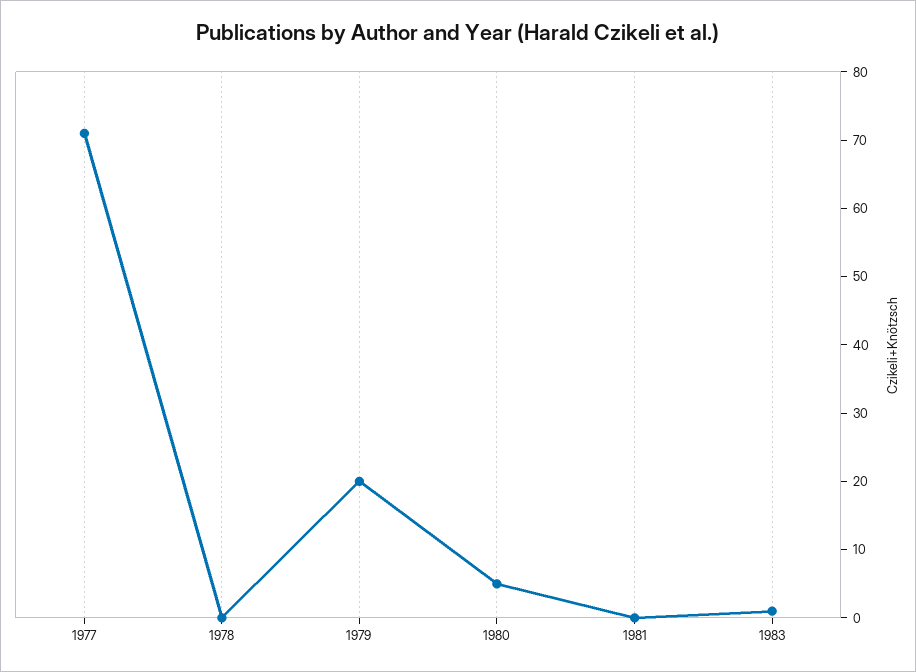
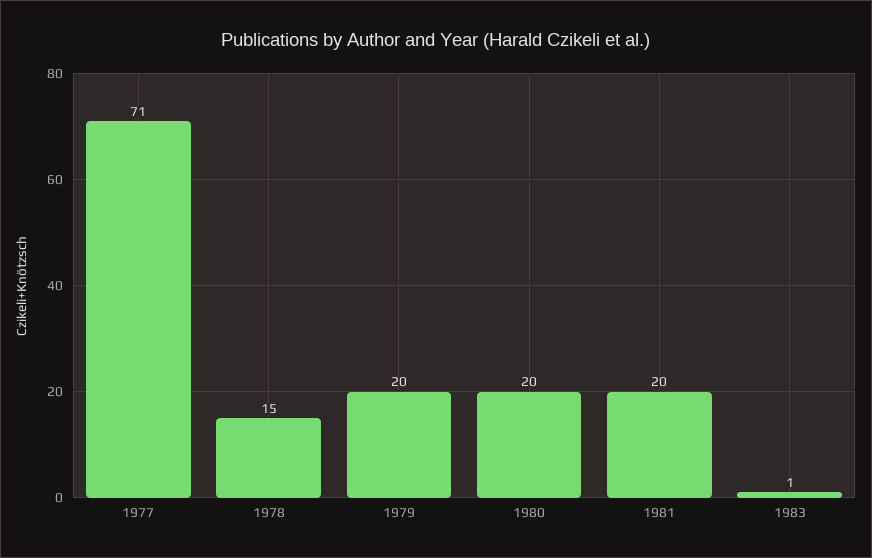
1978: 0 -> 15
1980: 5 -> 20
1981: 0 -> 20

